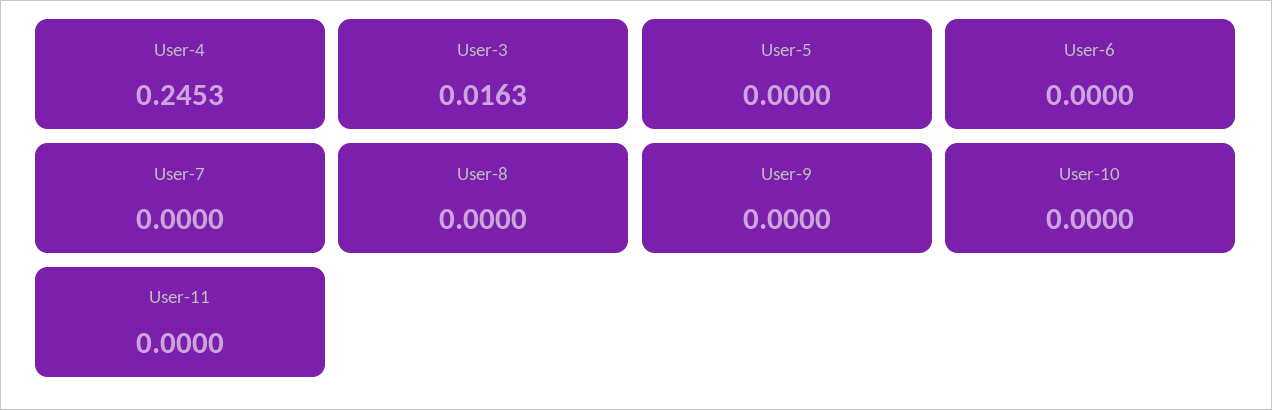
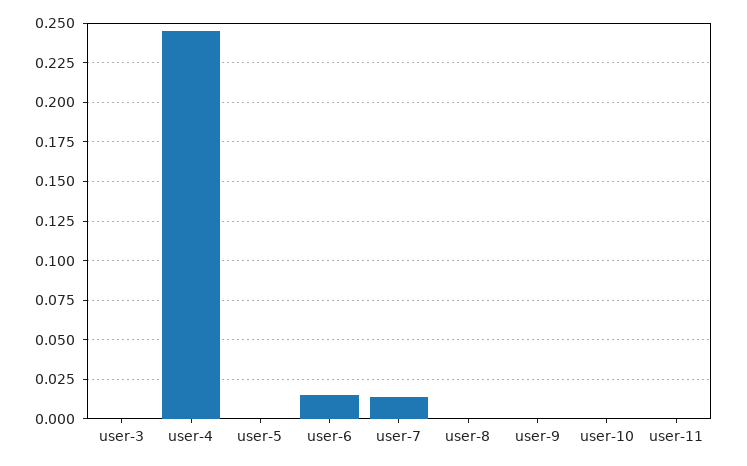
User-3: 0.0163 -> 0
User-6: 0 -> 0.015
User-7: 0 -> 0.015

